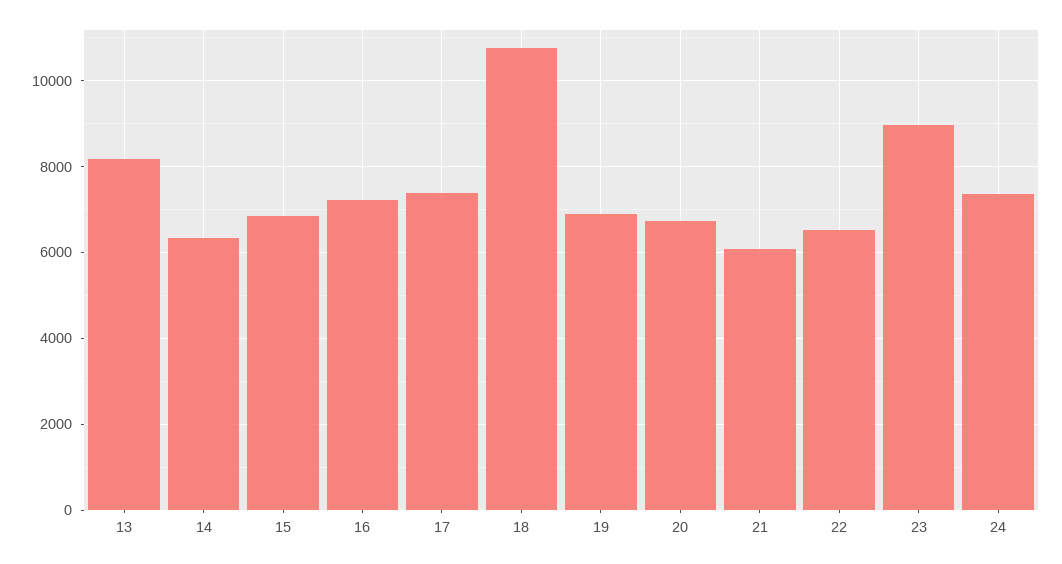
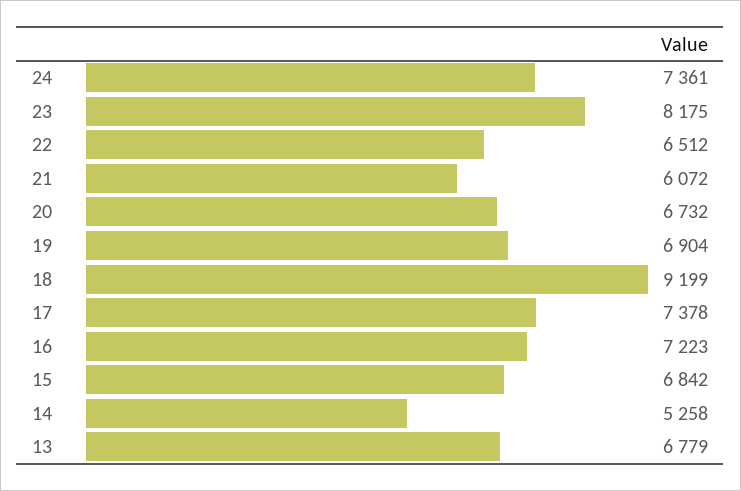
13: 8200 -> 6779
14: 6400 -> 5258
18: 10800 -> 9199
23: 9000 -> 8175

